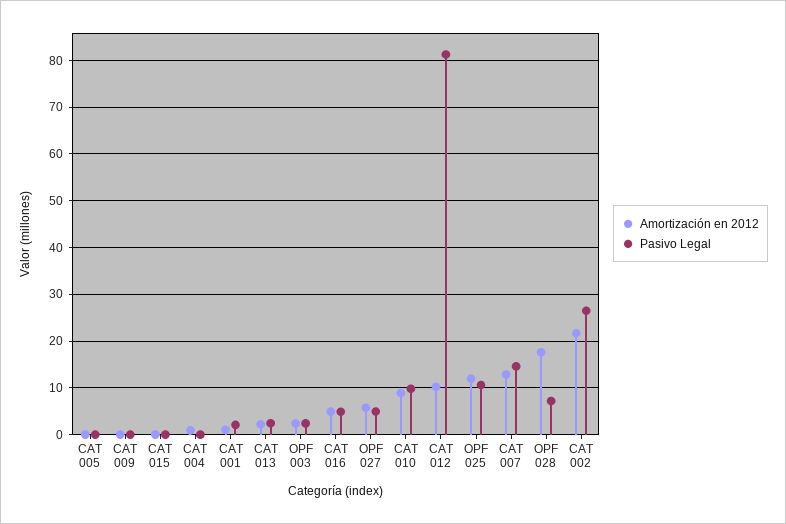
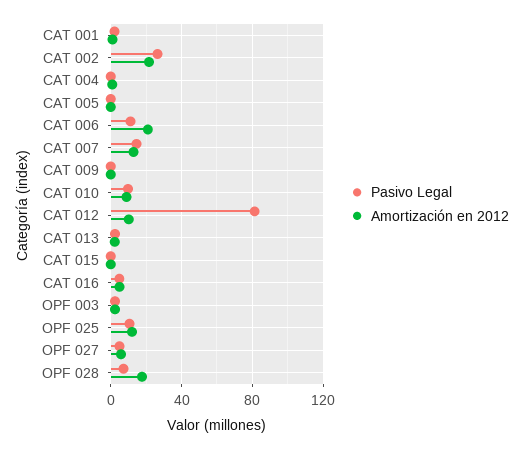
Pasivo Legal, CAT 006: none -> 10
Amortización en 2012, CAT 006: none -> 20

